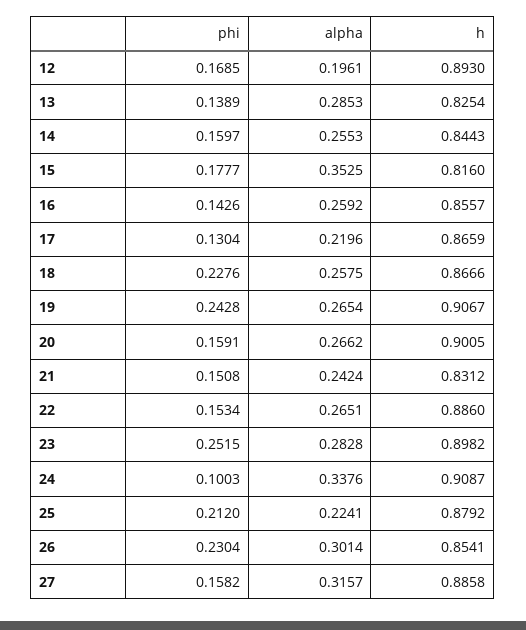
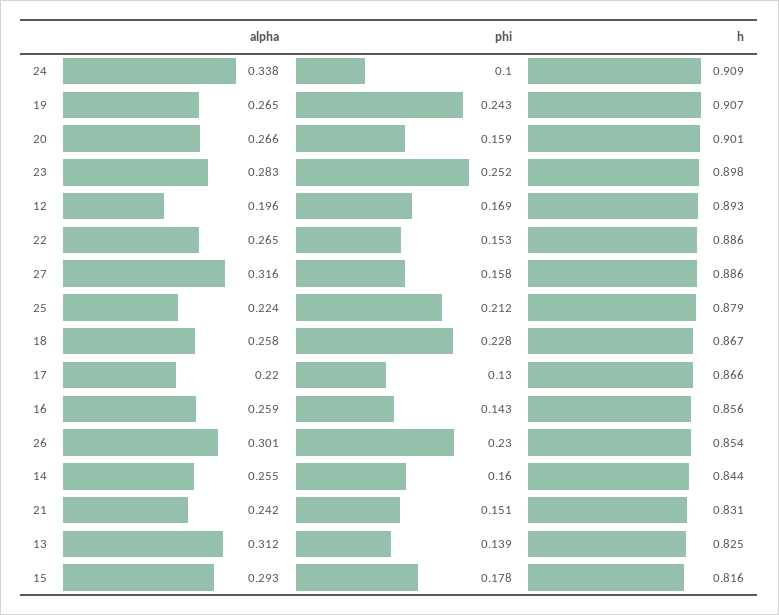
alpha, 13: 0.2853 -> 0.312
alpha, 15: 0.3525 -> 0.293

